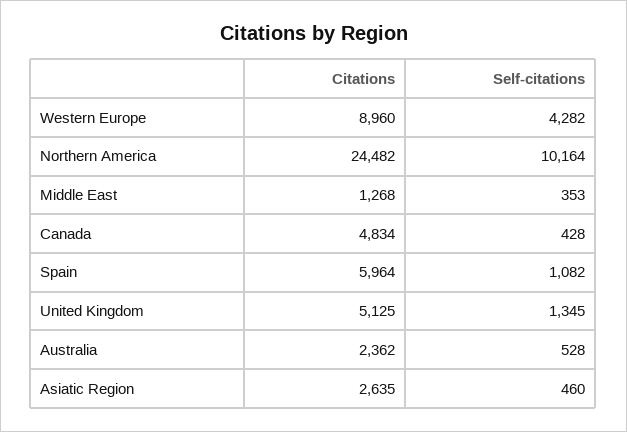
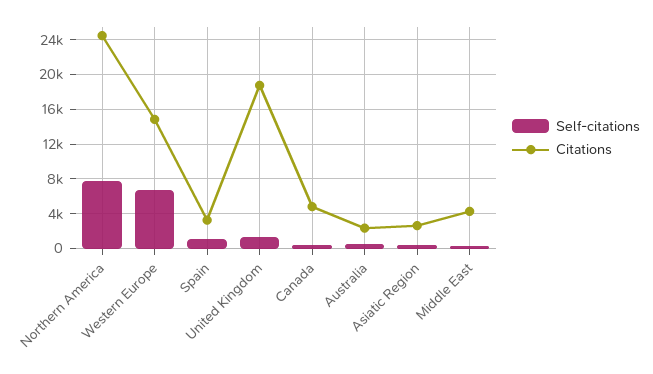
Citations, Western Europe: 8960 -> 15000
Self-citations, Western Europe: 4282 -> 7000
Self-citations, Northern America: 10164 -> 8000
Citations, Middle East: 1268 -> 4000
Citations, Spain: 5964 -> 3000
Citations, United Kingdom: 5125 -> 19000

